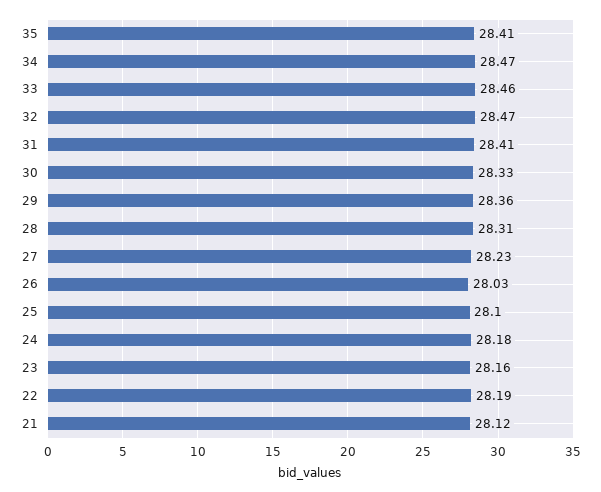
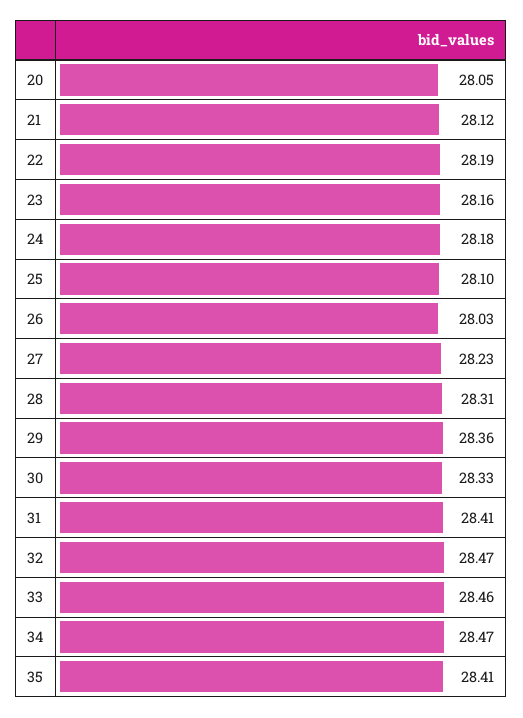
20: none -> 28.05

